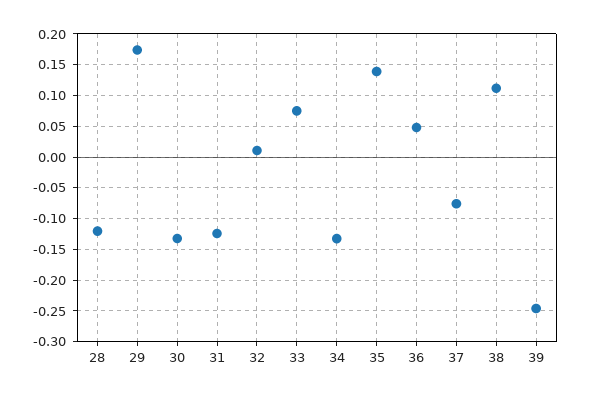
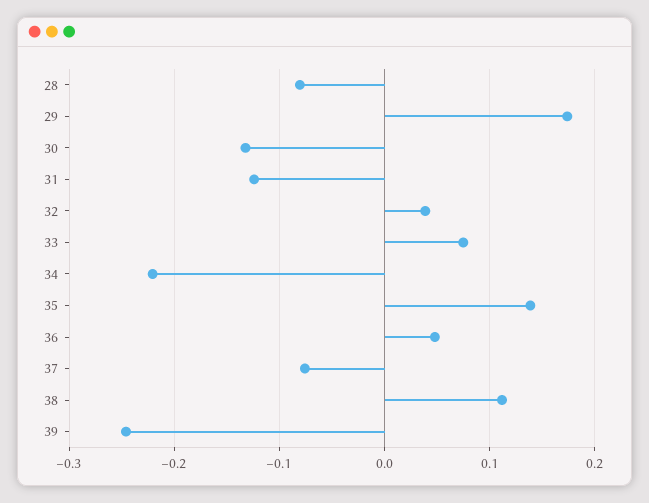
28: -0.12 -> -0.08
32: 0.01 -> 0.04
34: -0.13 -> -0.22

